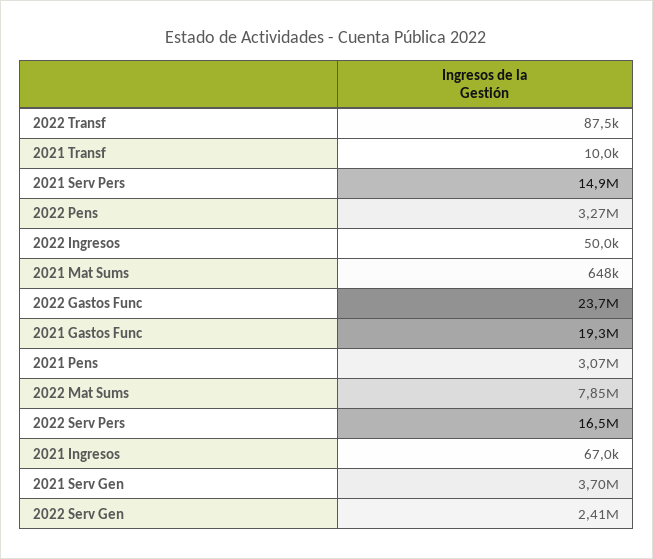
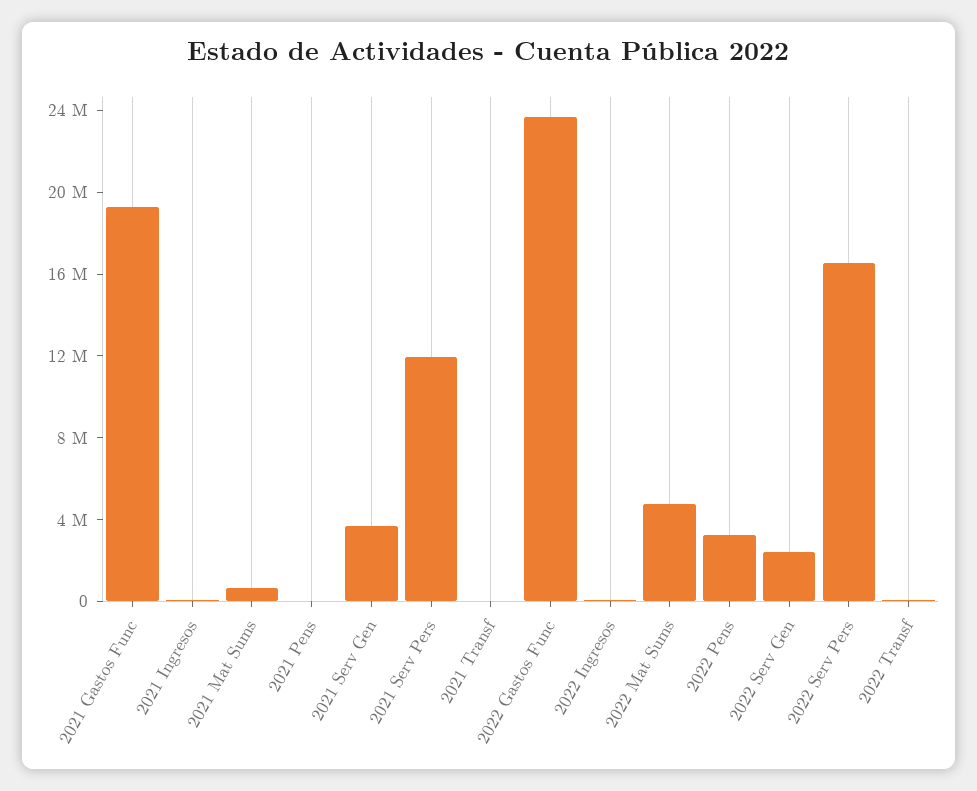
2021 Serv Pers: 14900000 -> 12000000
2021 Pens: 3070000 -> 0
2022 Mat Sums: 7850000 -> 5000000

